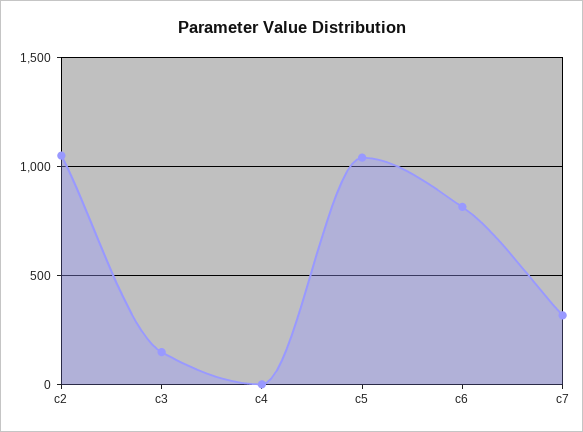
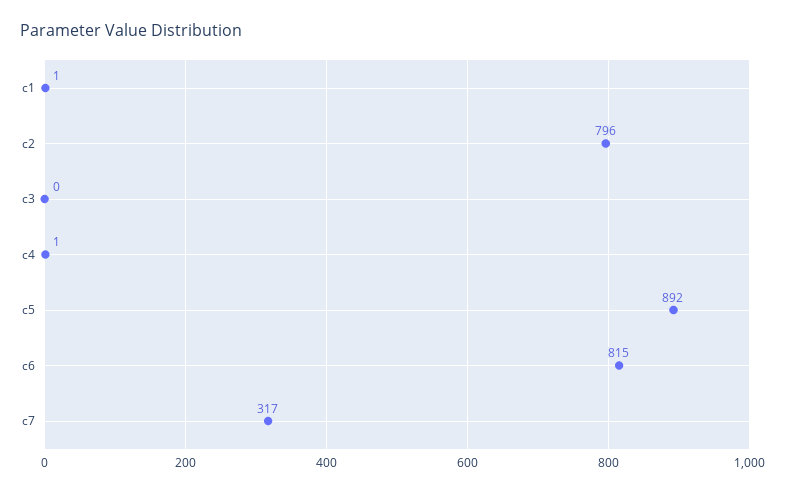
c2: 1050 -> 796
c3: 150 -> 0
c5: 1050 -> 892
c1: none -> 1

